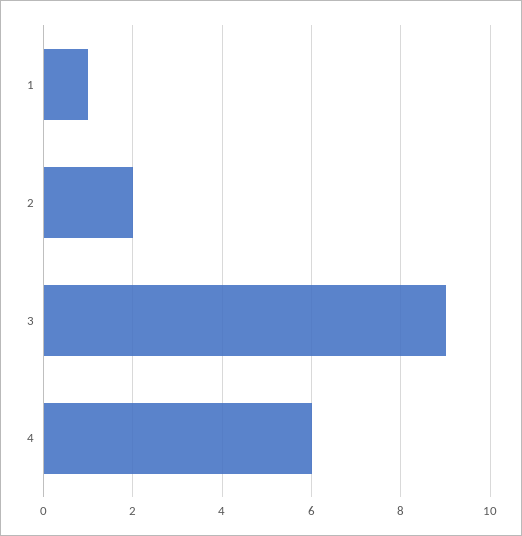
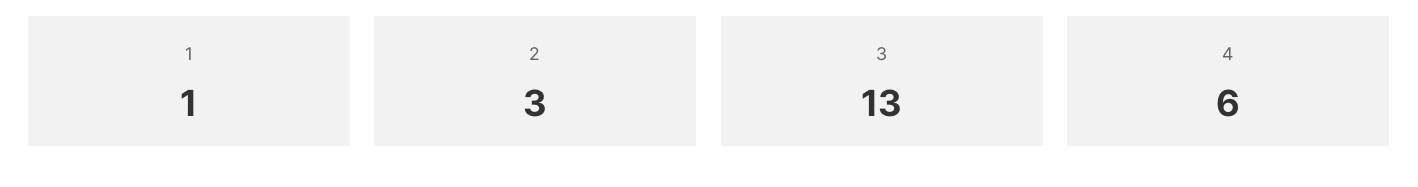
2: 2 -> 3
3: 9 -> 13

